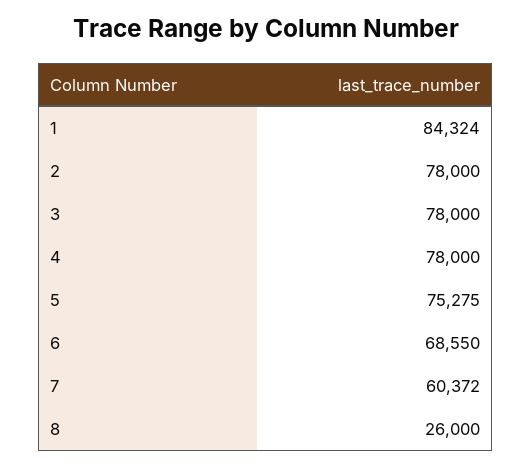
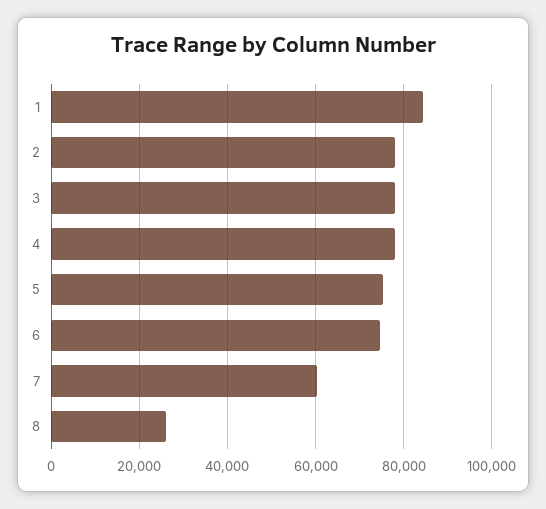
6: 68550 -> 74000

